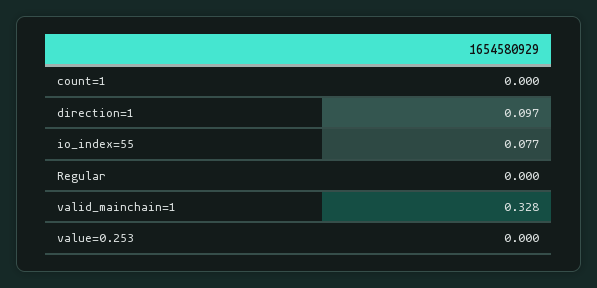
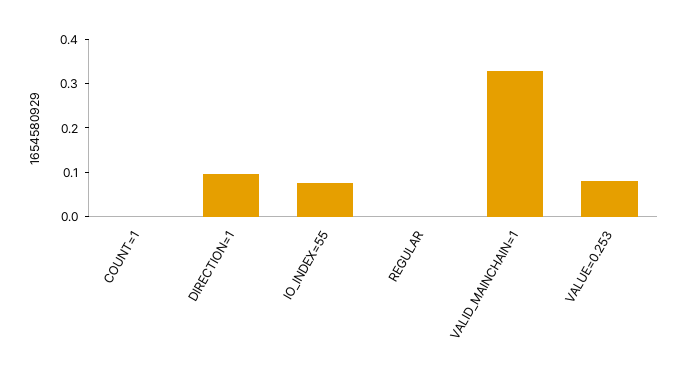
value=0.253: 0 -> 0.08

